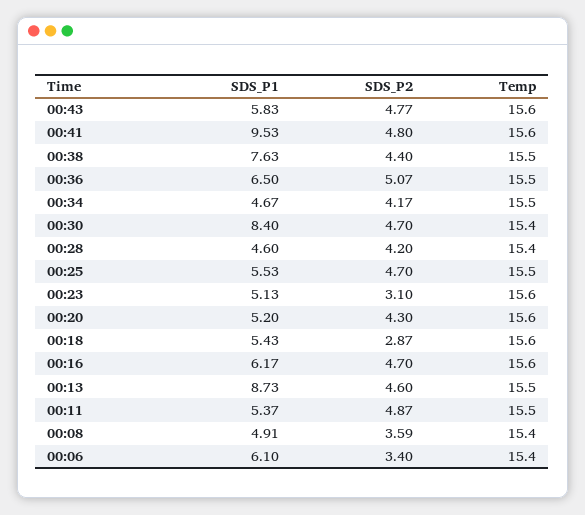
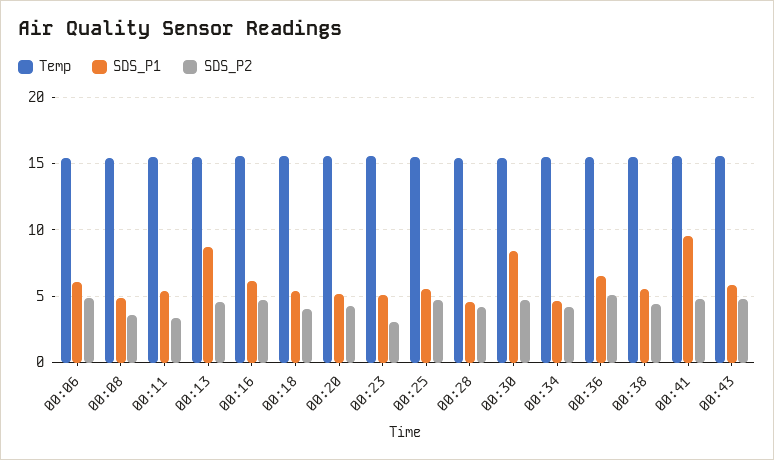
SDS_P1, 00:38: 7.63 -> 5.5
SDS_P2, 00:18: 2.87 -> 4
SDS_P2, 00:11: 4.87 -> 3.5
SDS_P2, 00:06: 3.4 -> 5

